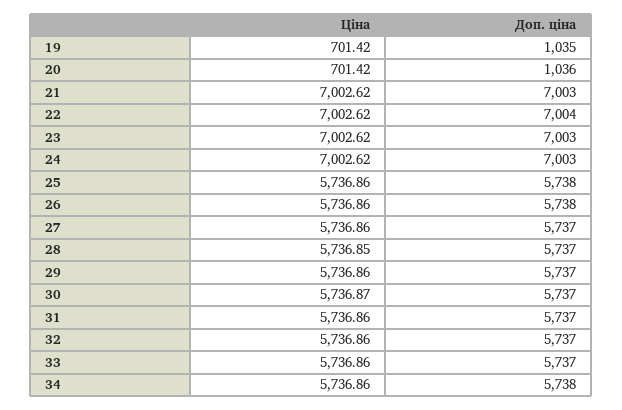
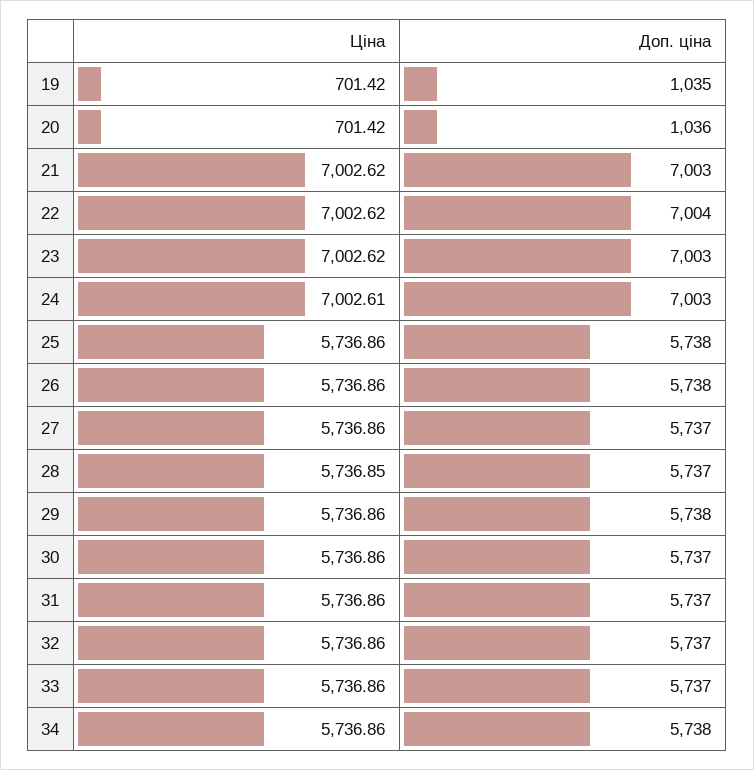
Ціна, 24: 7002.62 -> 7002.61
Доп. ціна, 29: 5737 -> 5738
Ціна, 30: 5736.87 -> 5736.86

